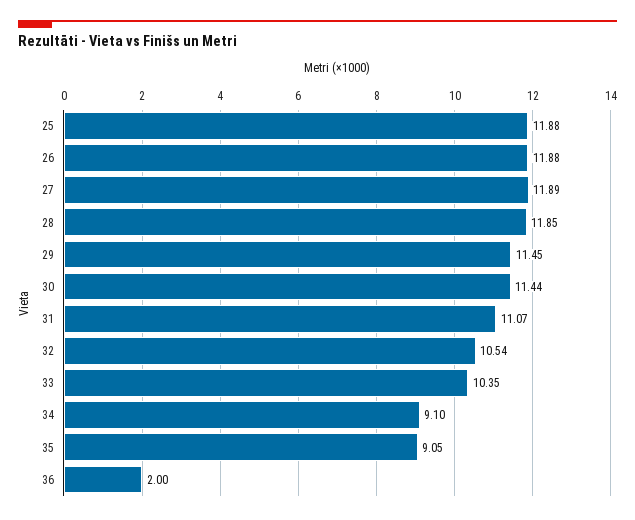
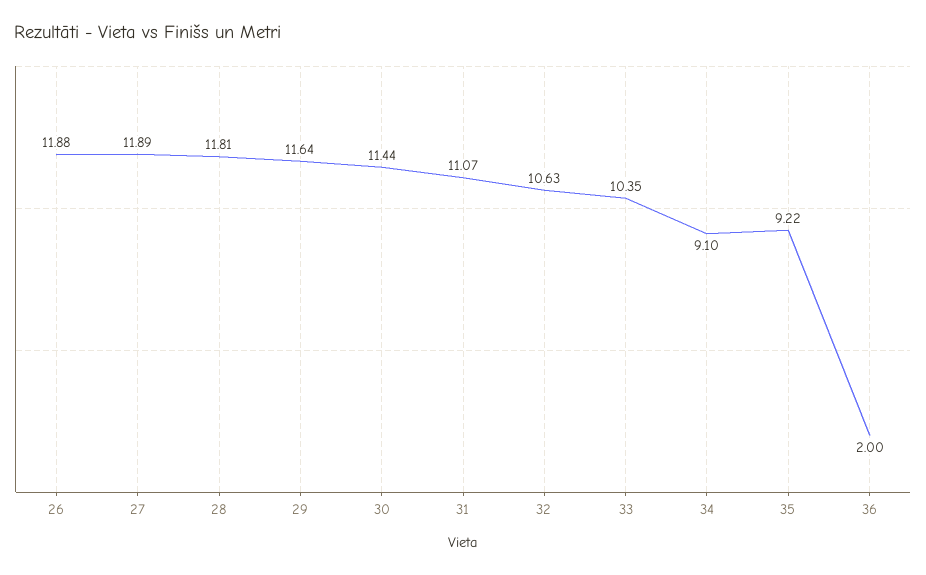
25: 11.88 -> none
28: 11.85 -> 11.81
29: 11.45 -> 11.64
32: 10.54 -> 10.63
35: 9.05 -> 9.22

